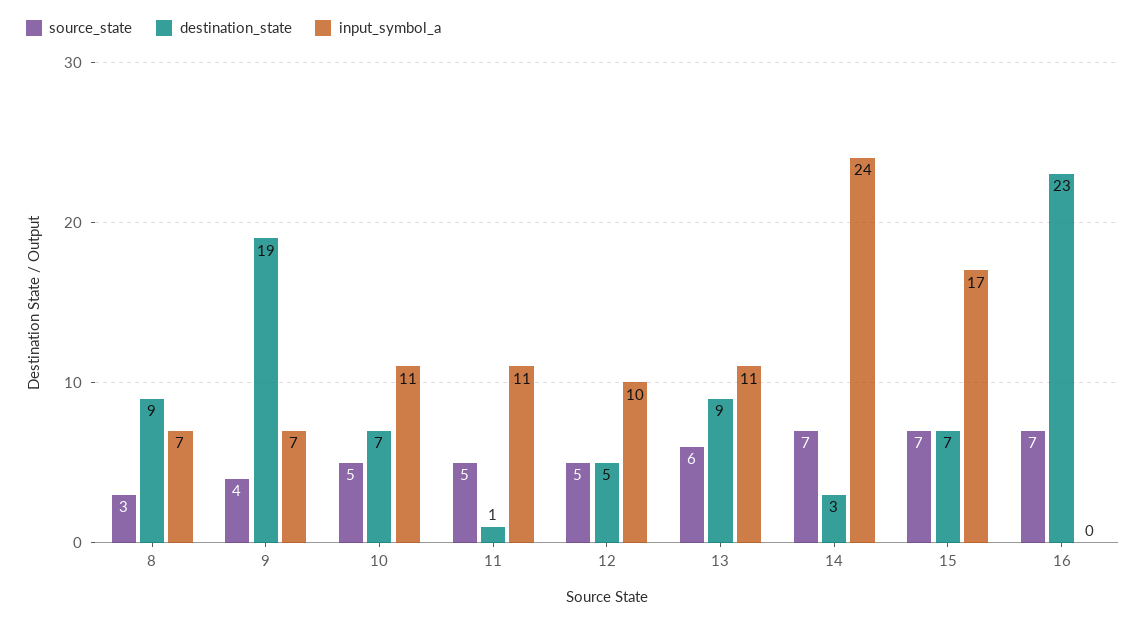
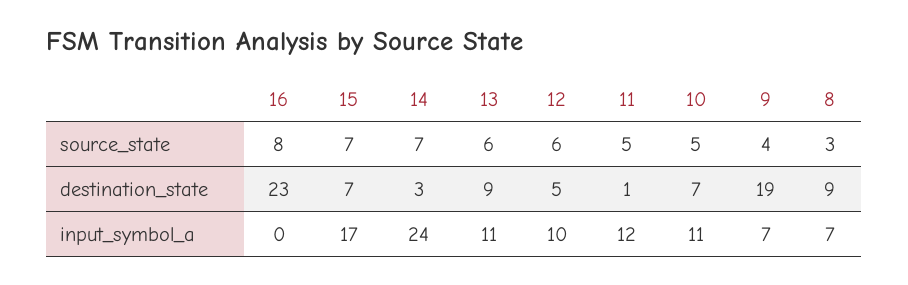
input_symbol_a, 11: 11 -> 12
source_state, 12: 5 -> 6
source_state, 16: 7 -> 8

